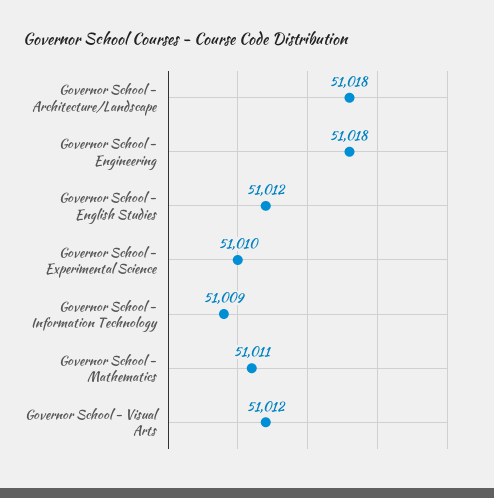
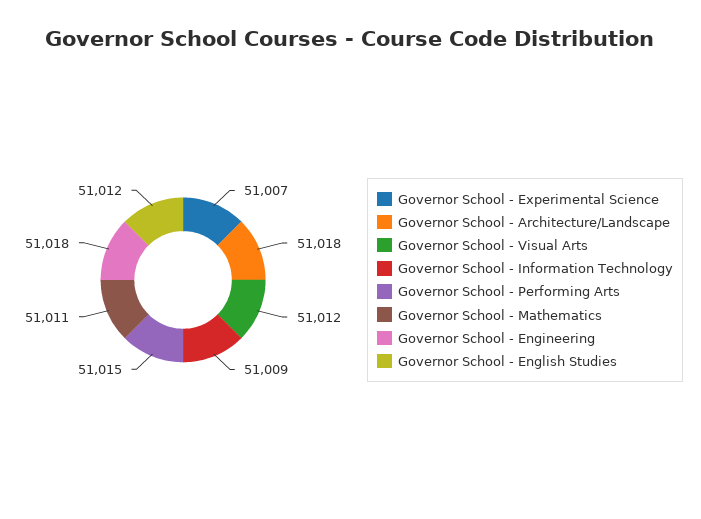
Governor School - Experimental Science: 51010 -> 51007
Governor School - Performing Arts: none -> 51015

